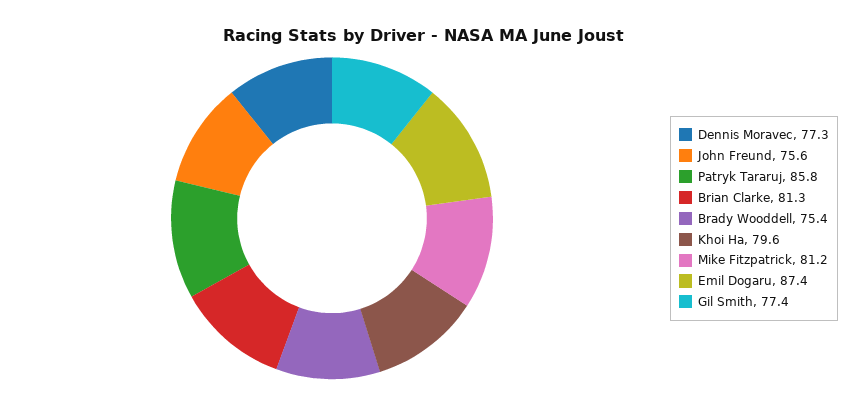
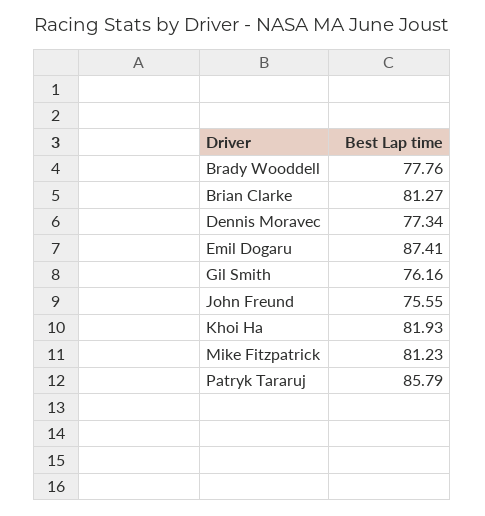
Brady Wooddell: 75.4 -> 77.76
Khoi Ha: 79.6 -> 81.93
Gil Smith: 77.4 -> 76.16

